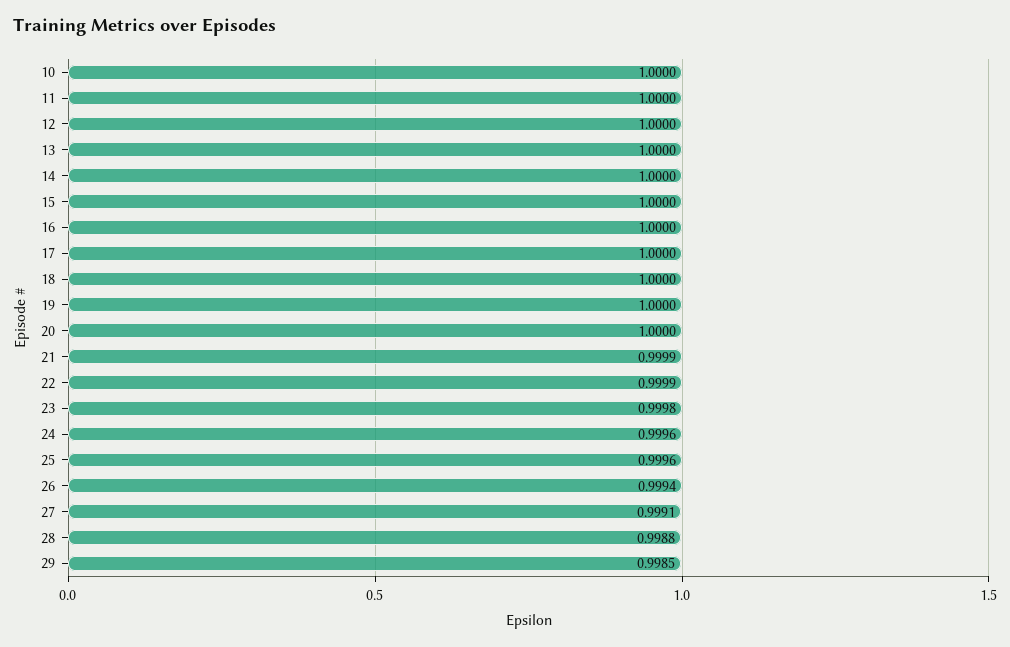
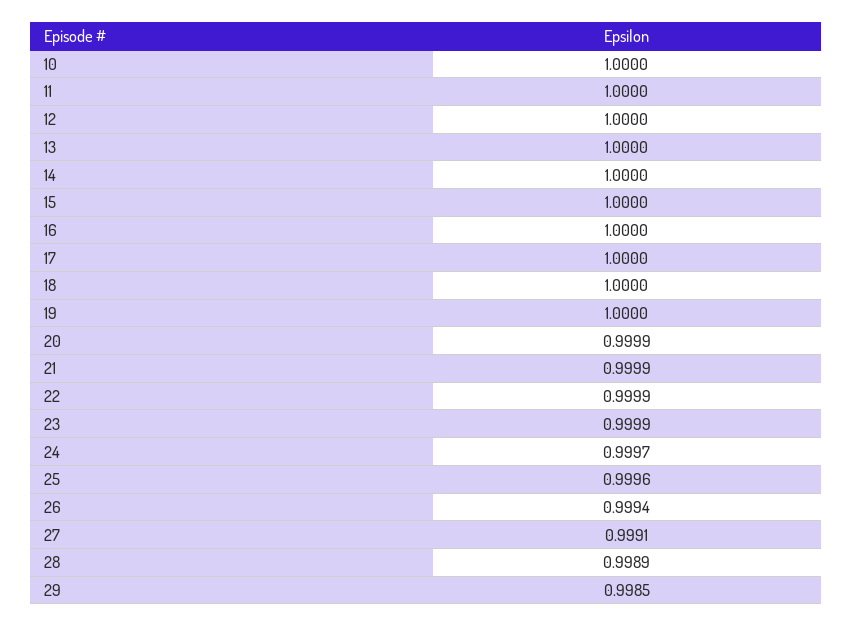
20: 1 -> 0.9999
23: 0.9998 -> 0.9999
24: 0.9996 -> 0.9997
28: 0.9988 -> 0.9989

